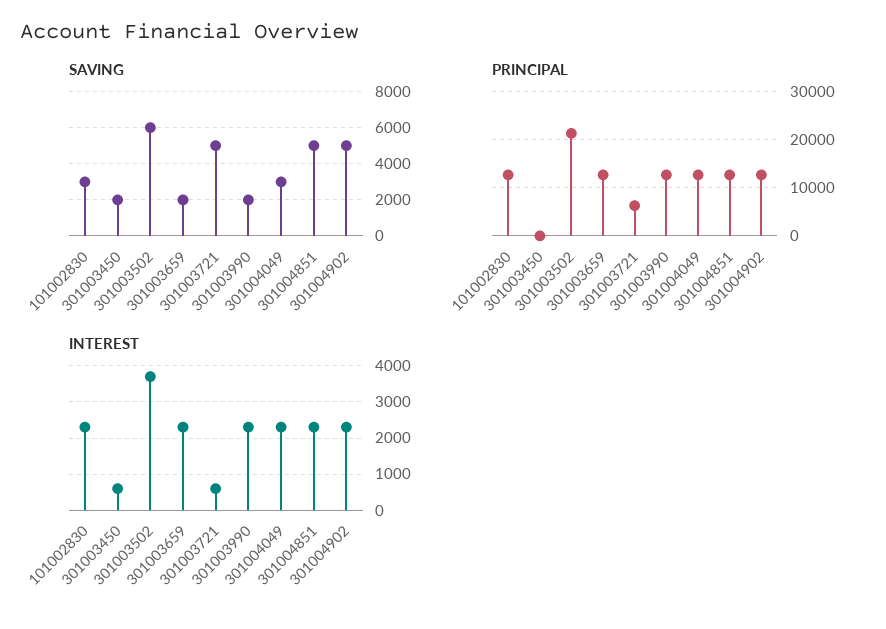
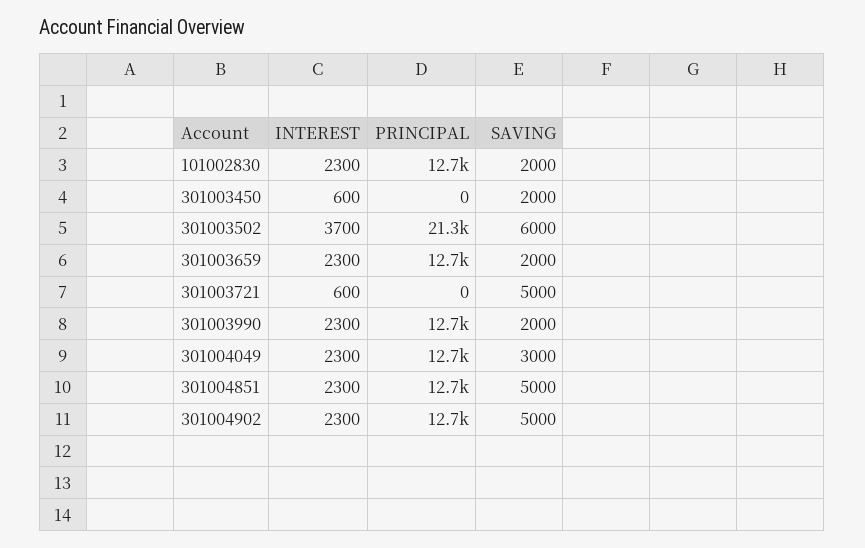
SAVING, 101002830: 3000 -> 2000
PRINCIPAL, 301003721: 6000 -> 0

